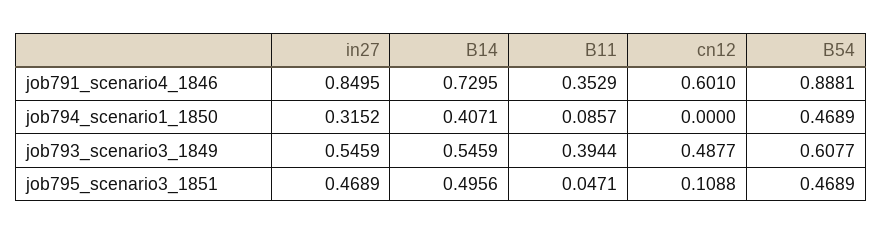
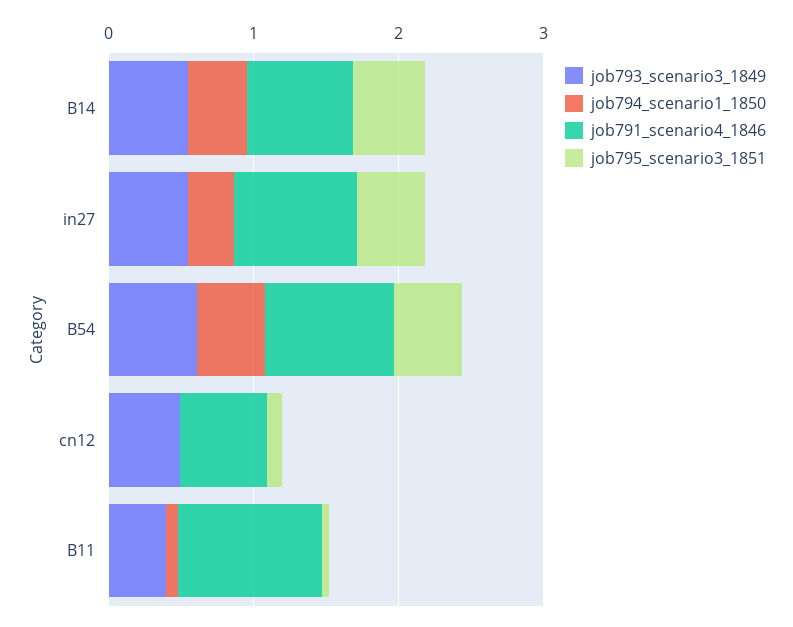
job791_scenario4_1846, B11: 0.3529 -> 1

